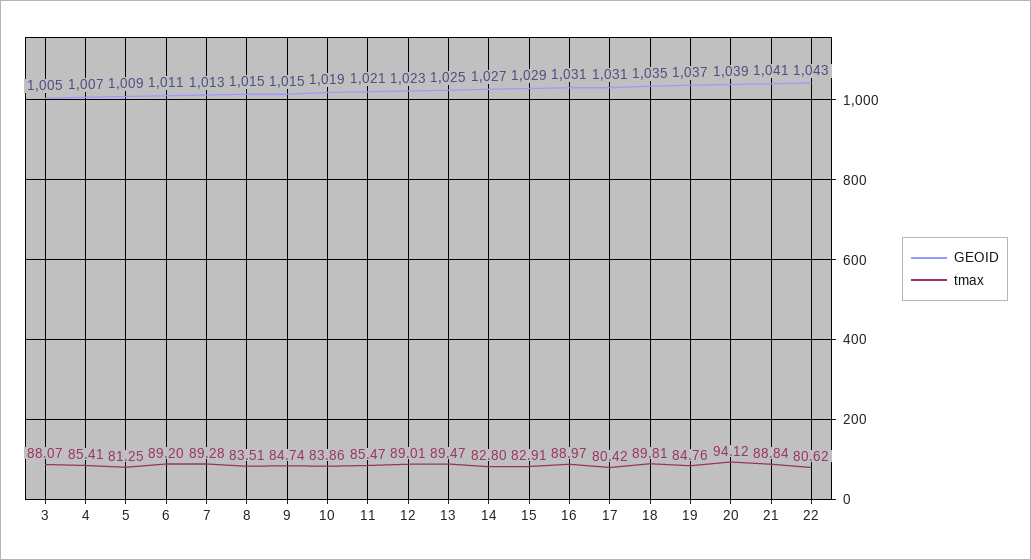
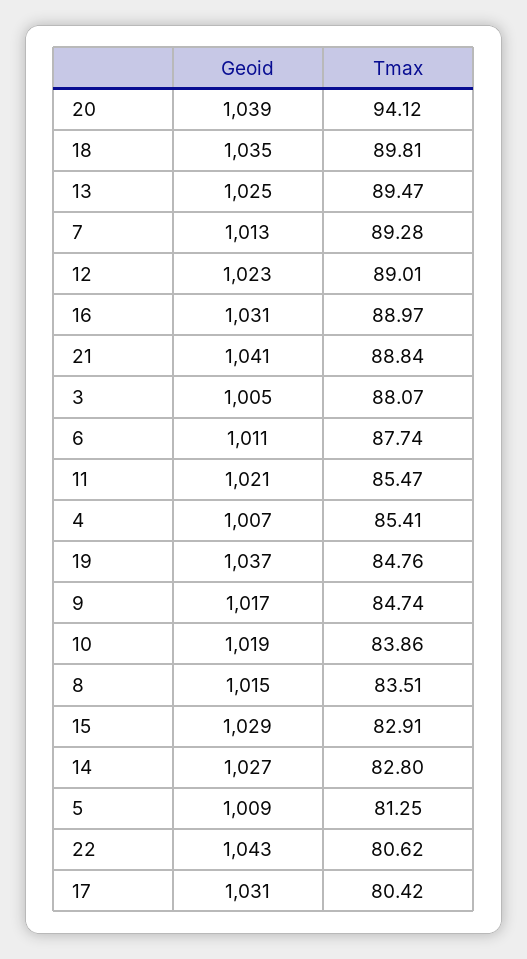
tmax, 6: 89.2 -> 87.74
GEOID, 9: 1015 -> 1017

